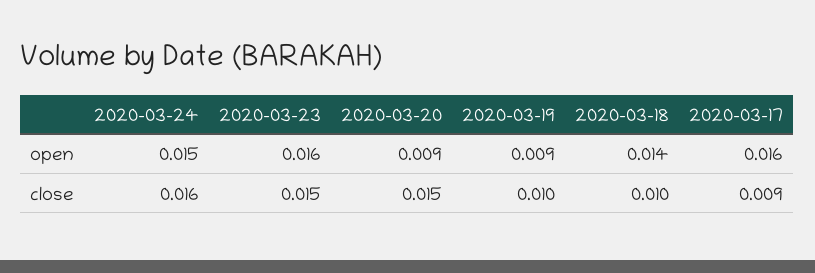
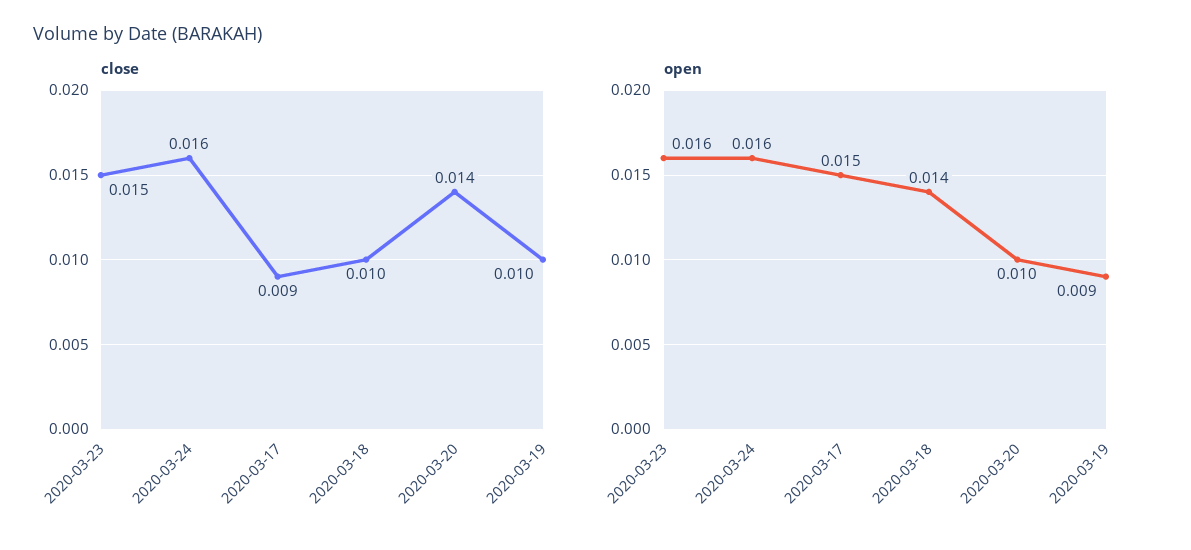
open, 2020-03-24: 0.015 -> 0.016
open, 2020-03-20: 0.009 -> 0.01
open, 2020-03-17: 0.016 -> 0.015
close, 2020-03-20: 0.015 -> 0.014

